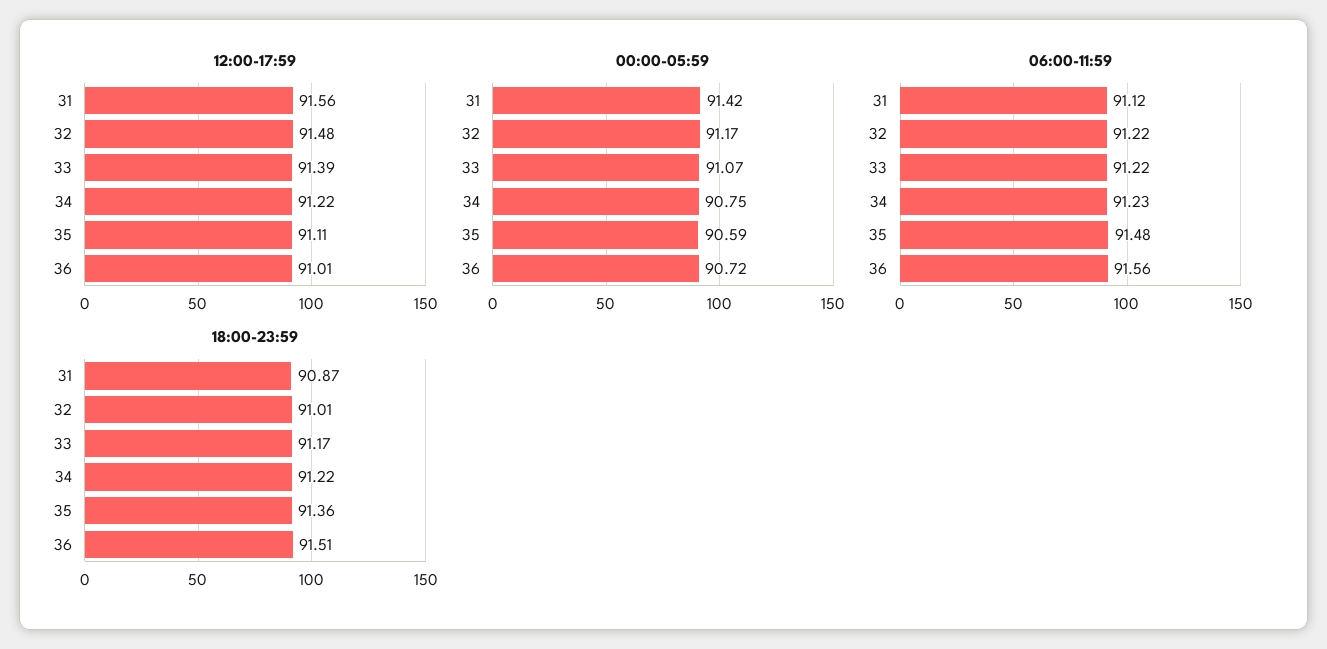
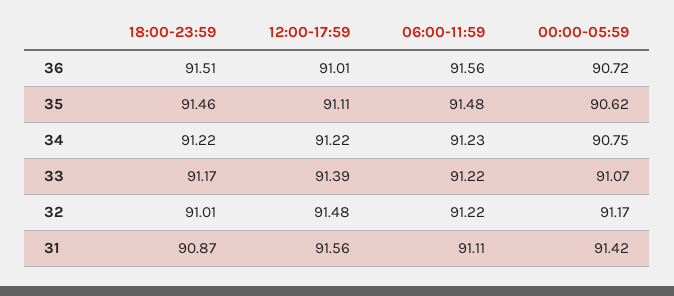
00:00-05:59, 35: 90.59 -> 90.62
06:00-11:59, 31: 91.12 -> 91.11
18:00-23:59, 35: 91.36 -> 91.46

